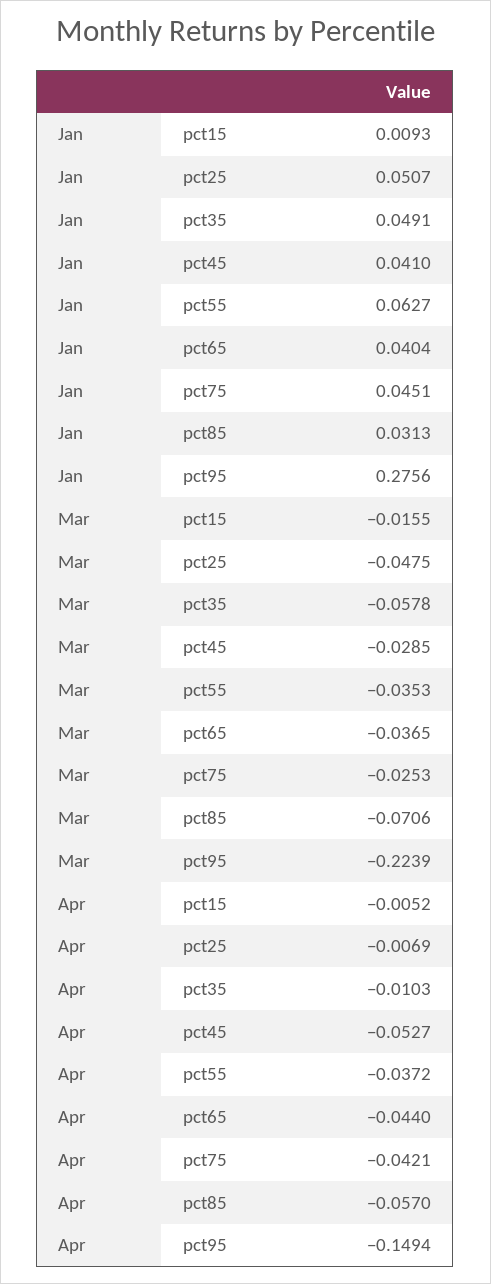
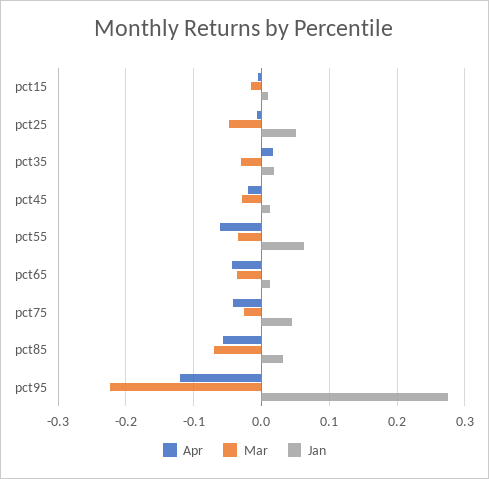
Jan, pct35: 0.0491 -> 0.02
Jan, pct45: 0.041 -> 0.01
Jan, pct65: 0.0404 -> 0.01
Mar, pct35: -0.0578 -> -0.03
Apr, pct35: -0.0103 -> 0.02
Apr, pct45: -0.0527 -> -0.02
Apr, pct55: -0.0372 -> -0.06
Apr, pct95: -0.1494 -> -0.12

